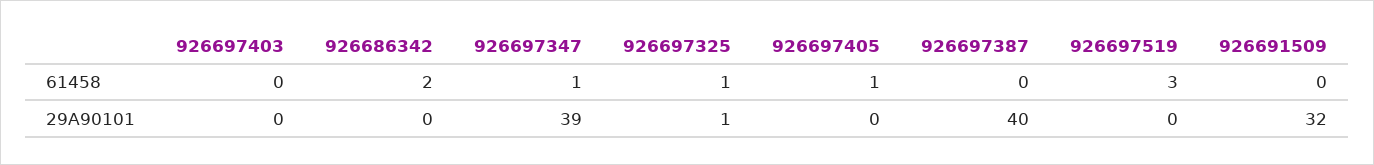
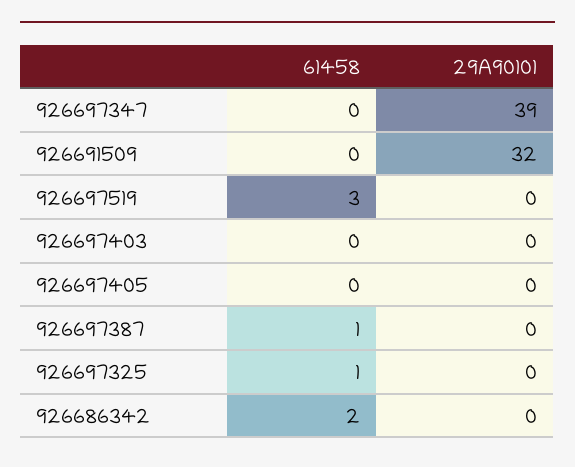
926697347, 61458: 1 -> 0
926697405, 61458: 1 -> 0
926697387, 61458: 0 -> 1
926697325, 29A90101: 1 -> 0
926697387, 29A90101: 40 -> 0

